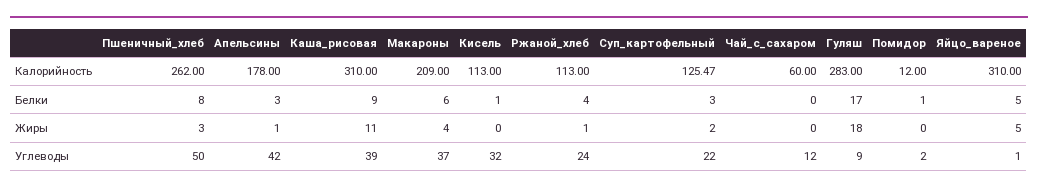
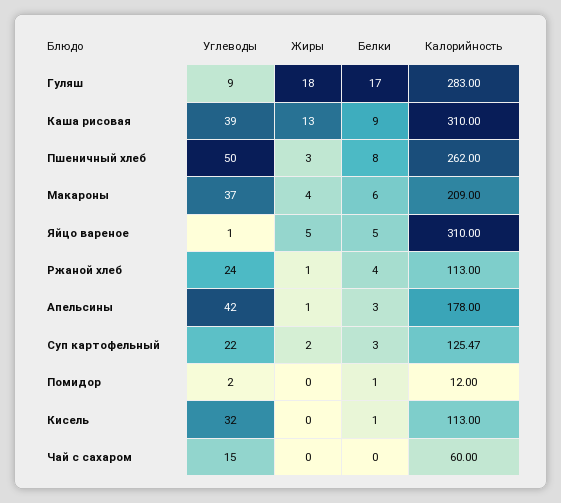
Каша_рисовая, Жиры: 11 -> 13
Чай_с_сахаром, Углеводы: 12 -> 15

